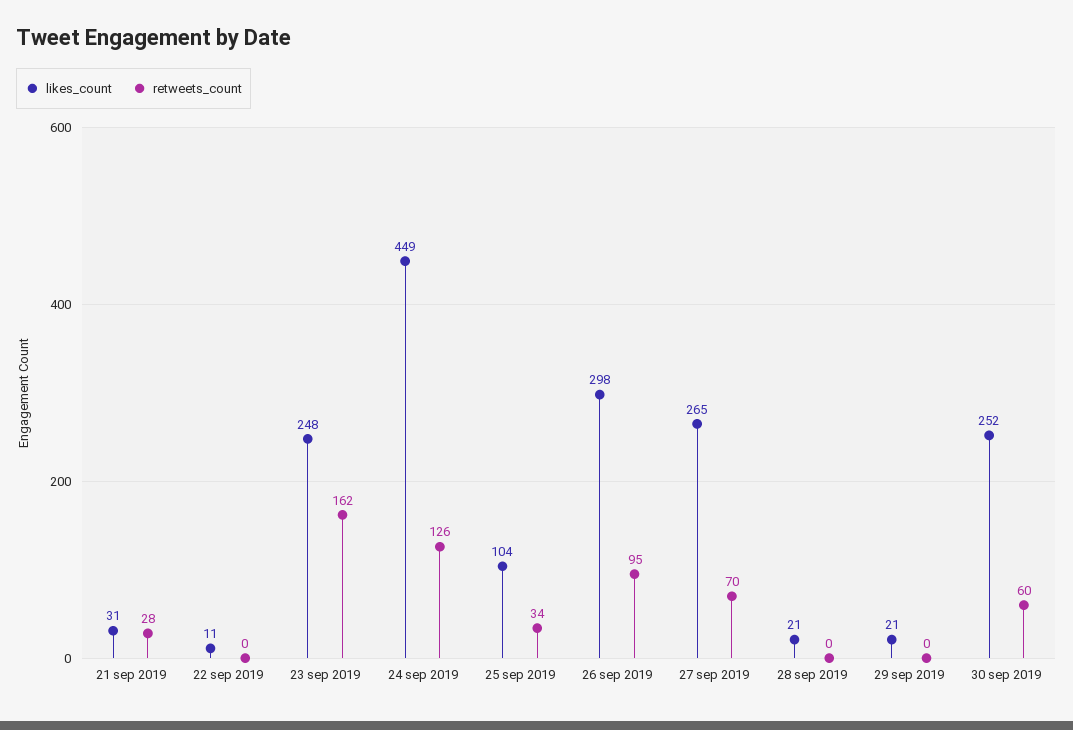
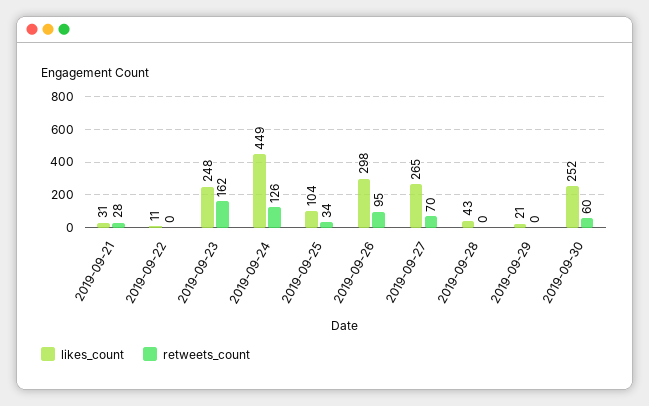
likes_count, 28 sep 2019: 21 -> 43

